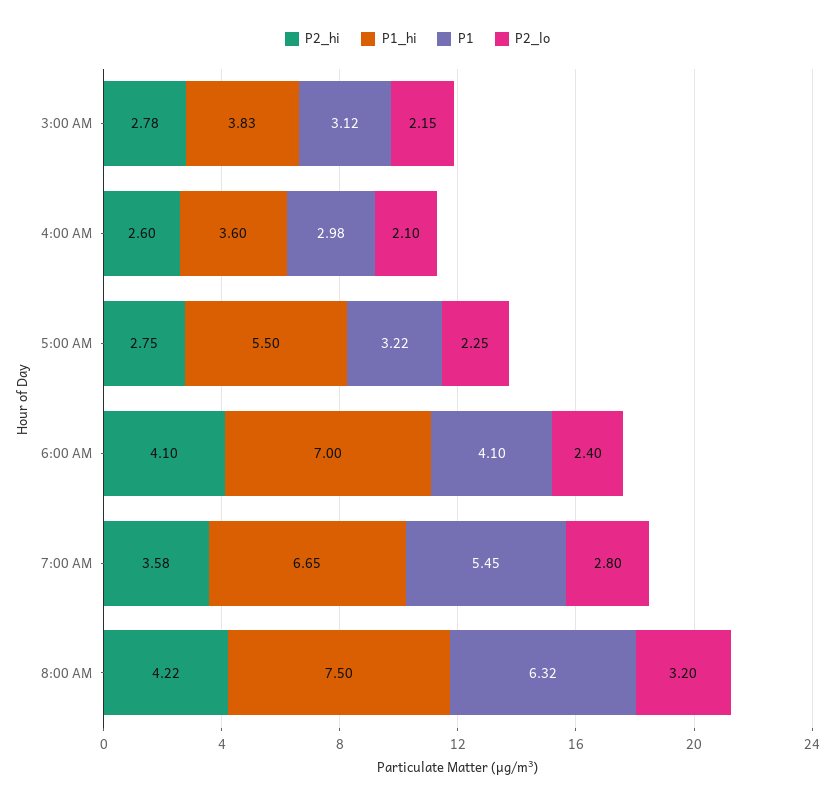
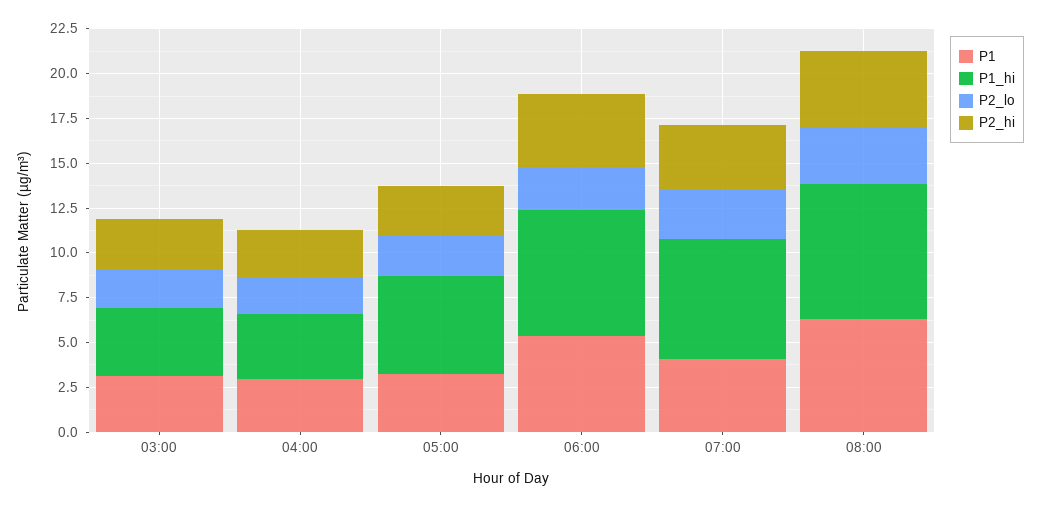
P1, 6:00 AM: 4.1 -> 5.5
P1, 7:00 AM: 5.45 -> 4

